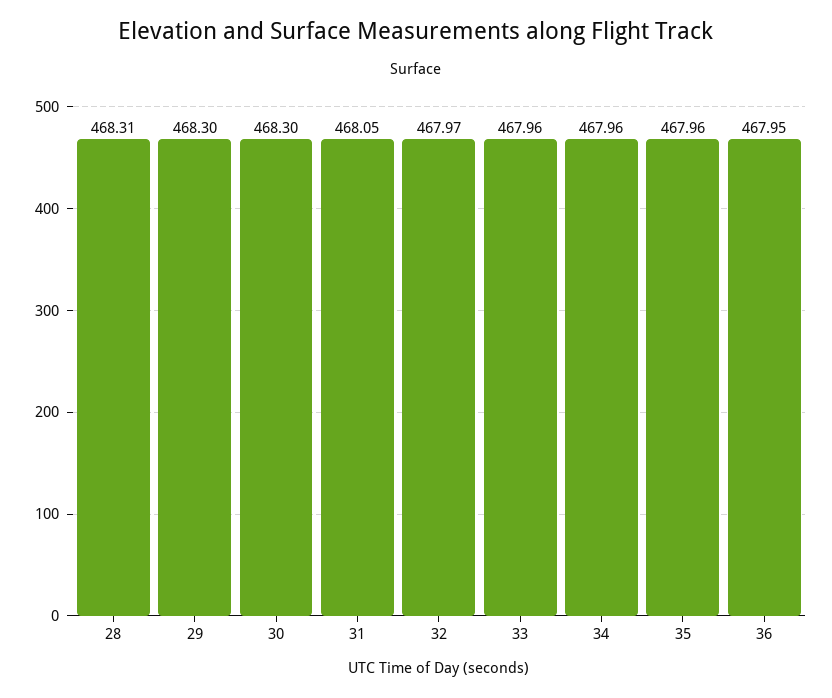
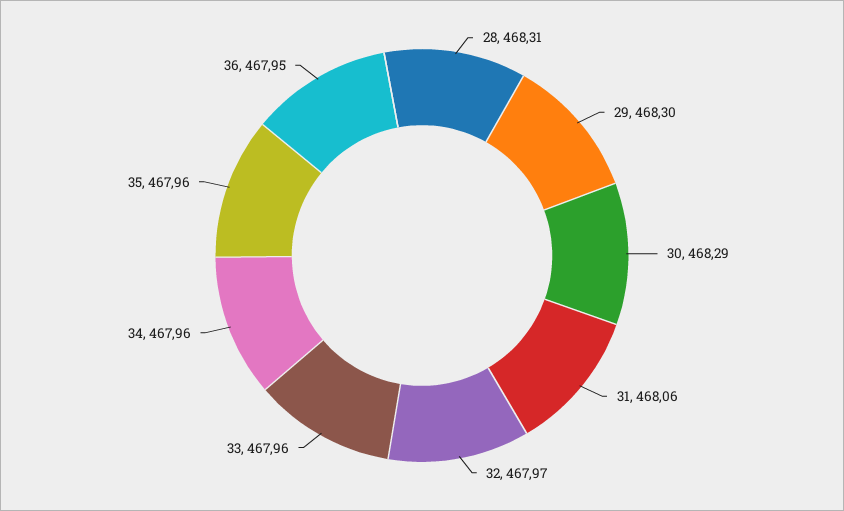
30: 468.3 -> 468.29
31: 468.05 -> 468.06

